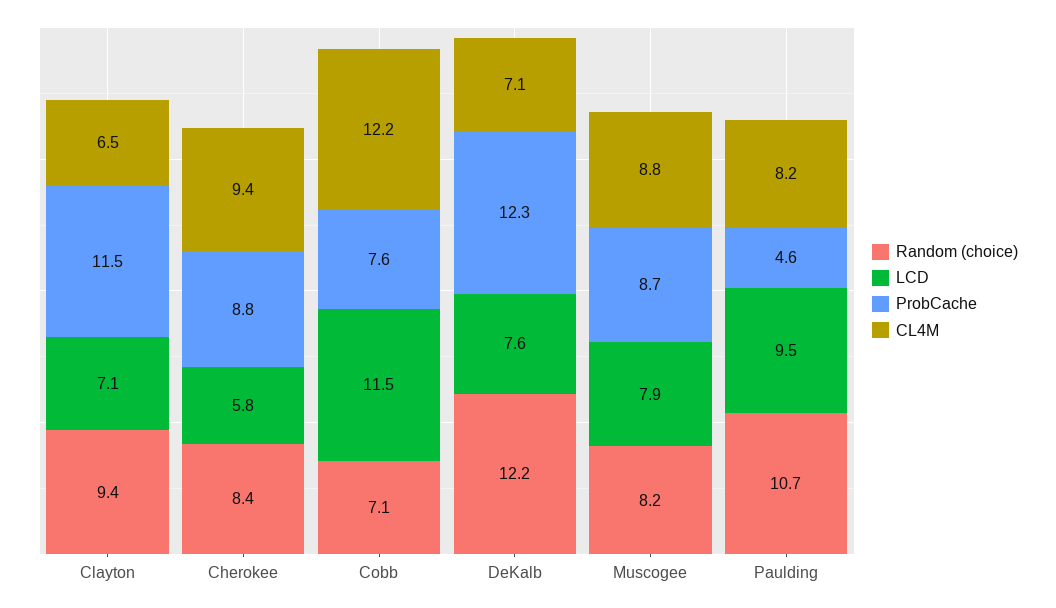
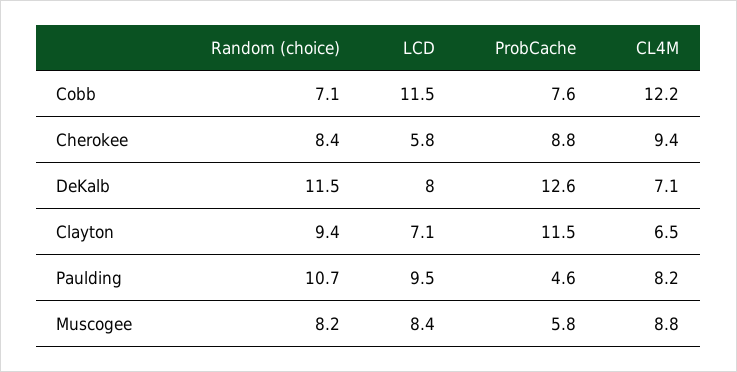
Random (choice), DeKalb: 12.2 -> 11.5
LCD, DeKalb: 7.6 -> 8
ProbCache, DeKalb: 12.3 -> 12.6
LCD, Muscogee: 7.9 -> 8.4
ProbCache, Muscogee: 8.7 -> 5.8

